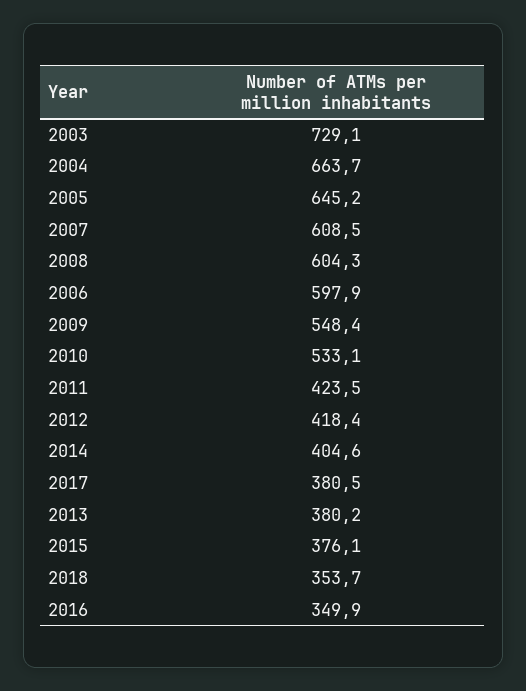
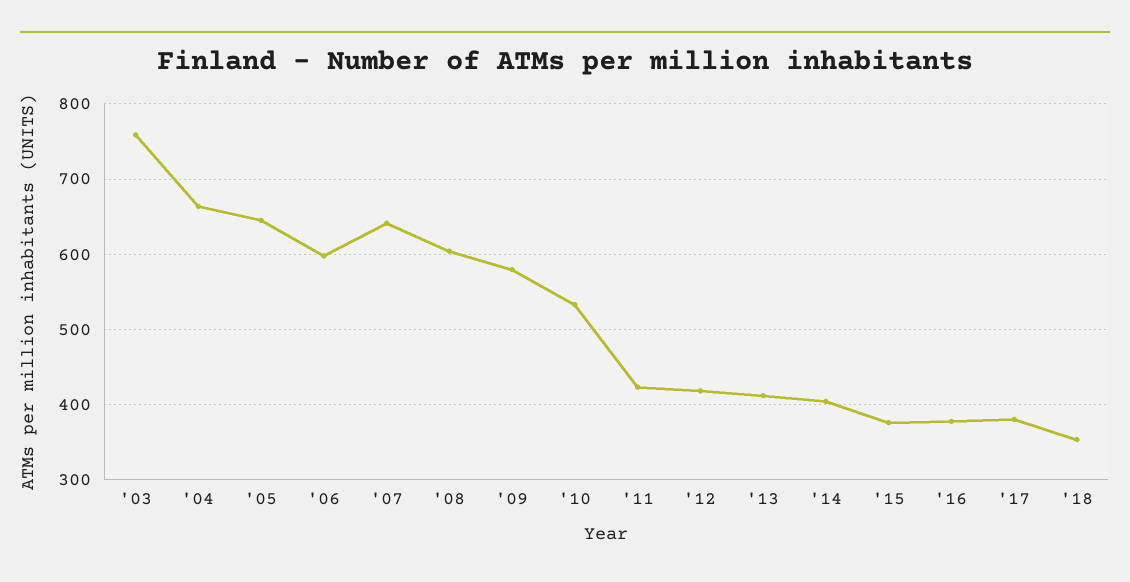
2003: 729.1 -> 760
2007: 608.5 -> 640
2009: 548.4 -> 580
2013: 380.2 -> 410
2016: 349.9 -> 380

